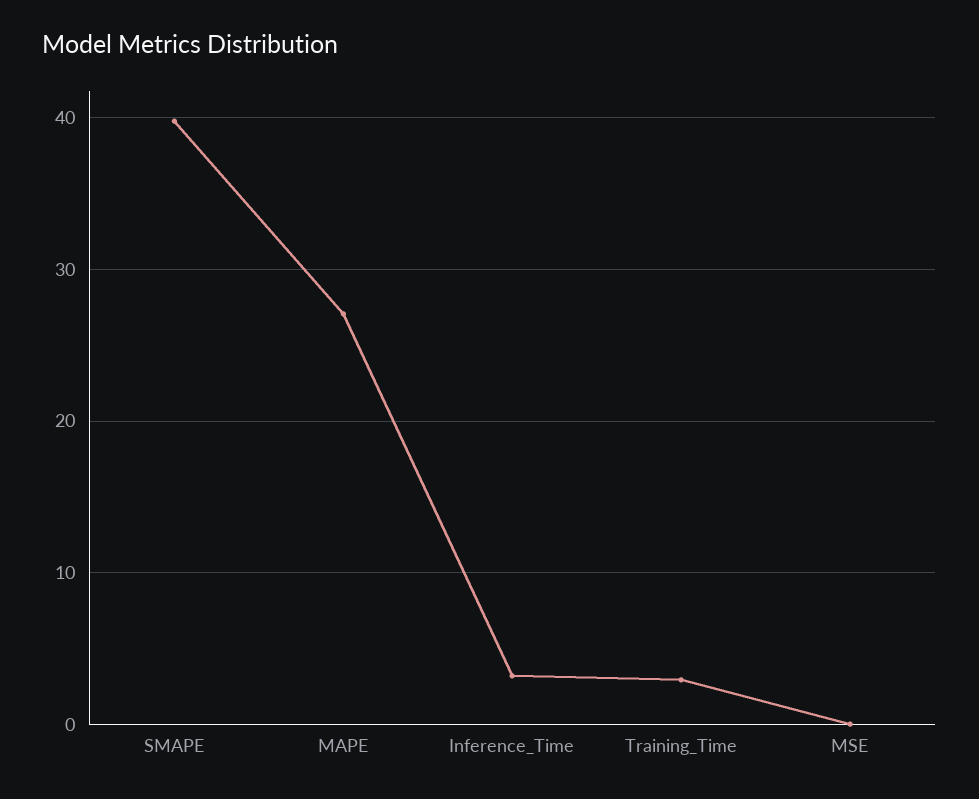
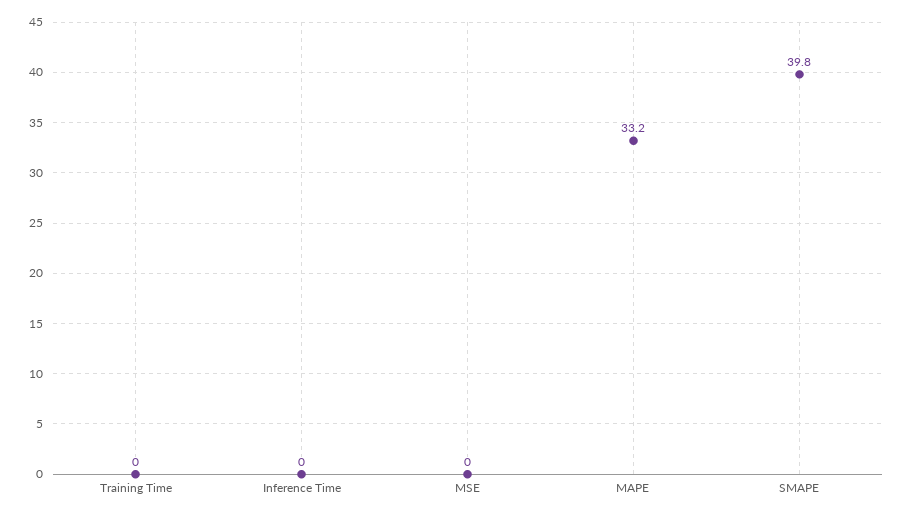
MAPE: 27 -> 33.2
Inference_Time: 3 -> 0
Training_Time: 3 -> 0

